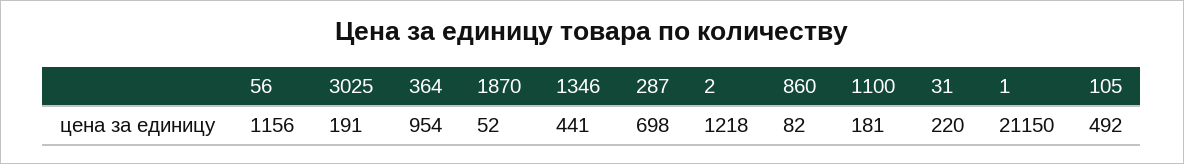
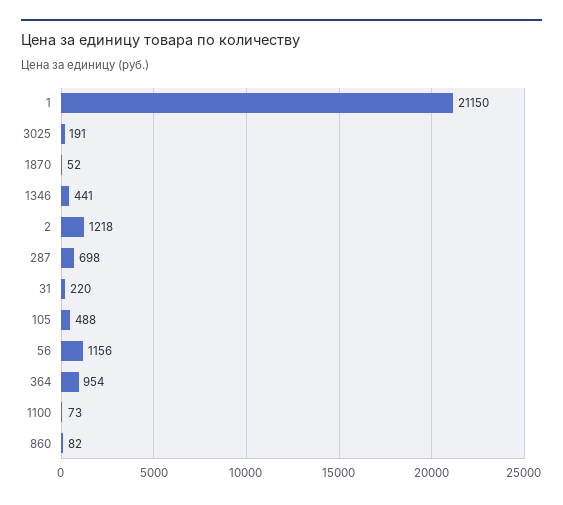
1100: 181 -> 73
105: 492 -> 488

